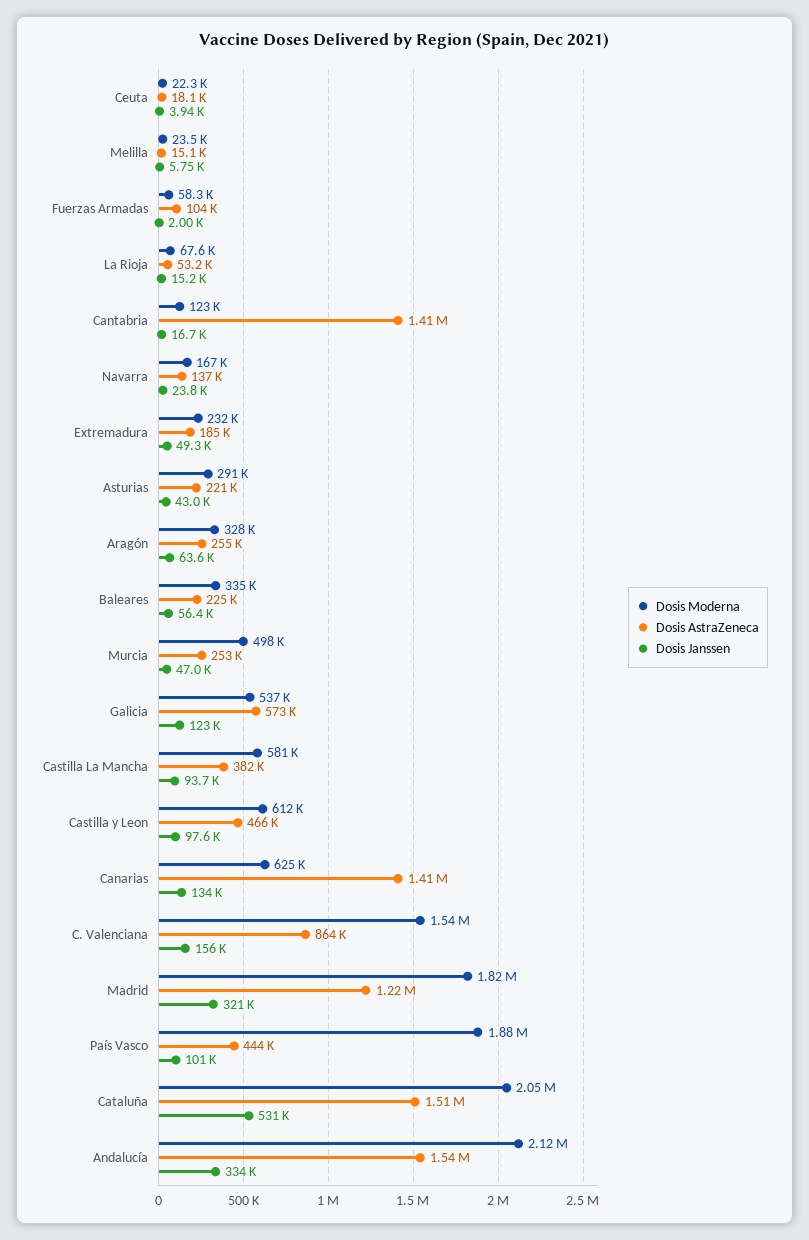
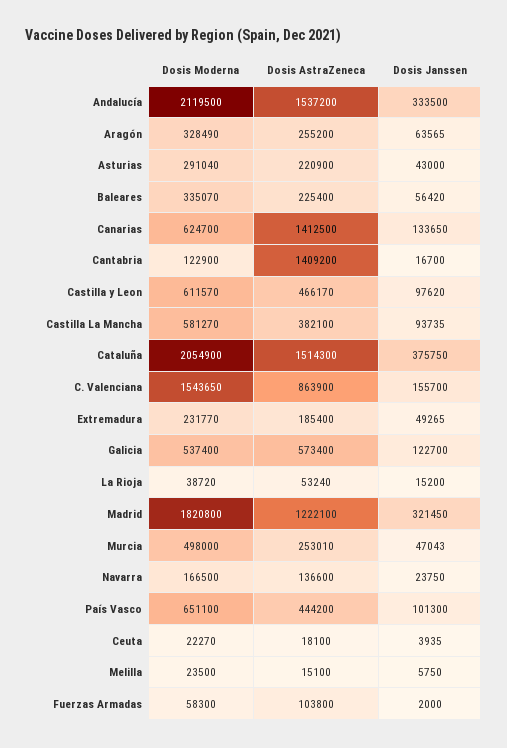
Dosis Moderna, La Rioja: 67600 -> 38720
Dosis Moderna, País Vasco: 1880000 -> 651100
Dosis Janssen, Cataluña: 531000 -> 375750

